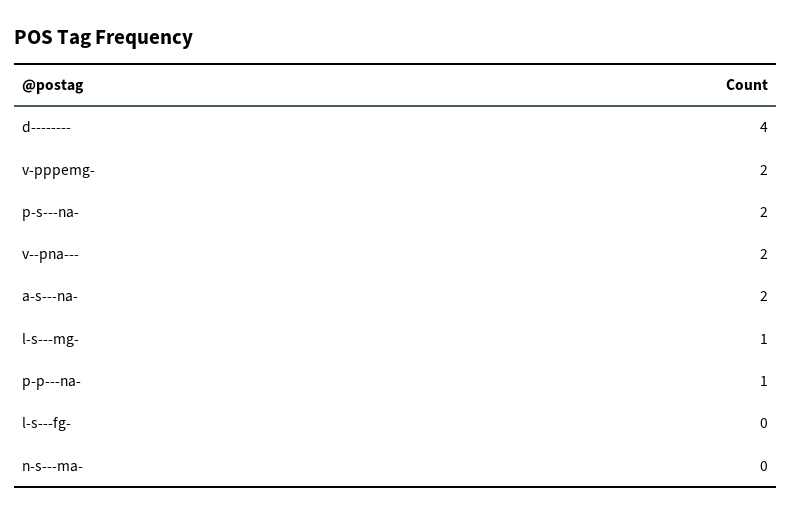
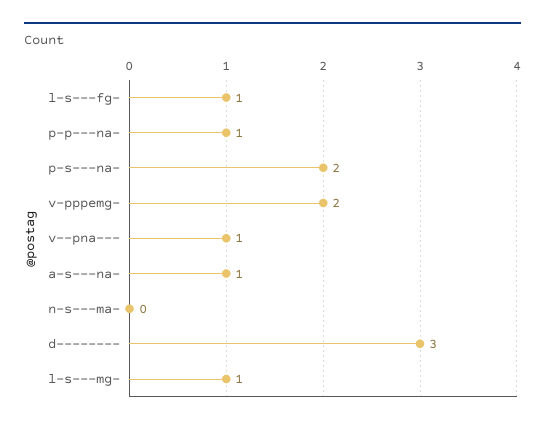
d--------: 4 -> 3
v--pna---: 2 -> 1
a-s---na-: 2 -> 1
l-s---fg-: 0 -> 1

